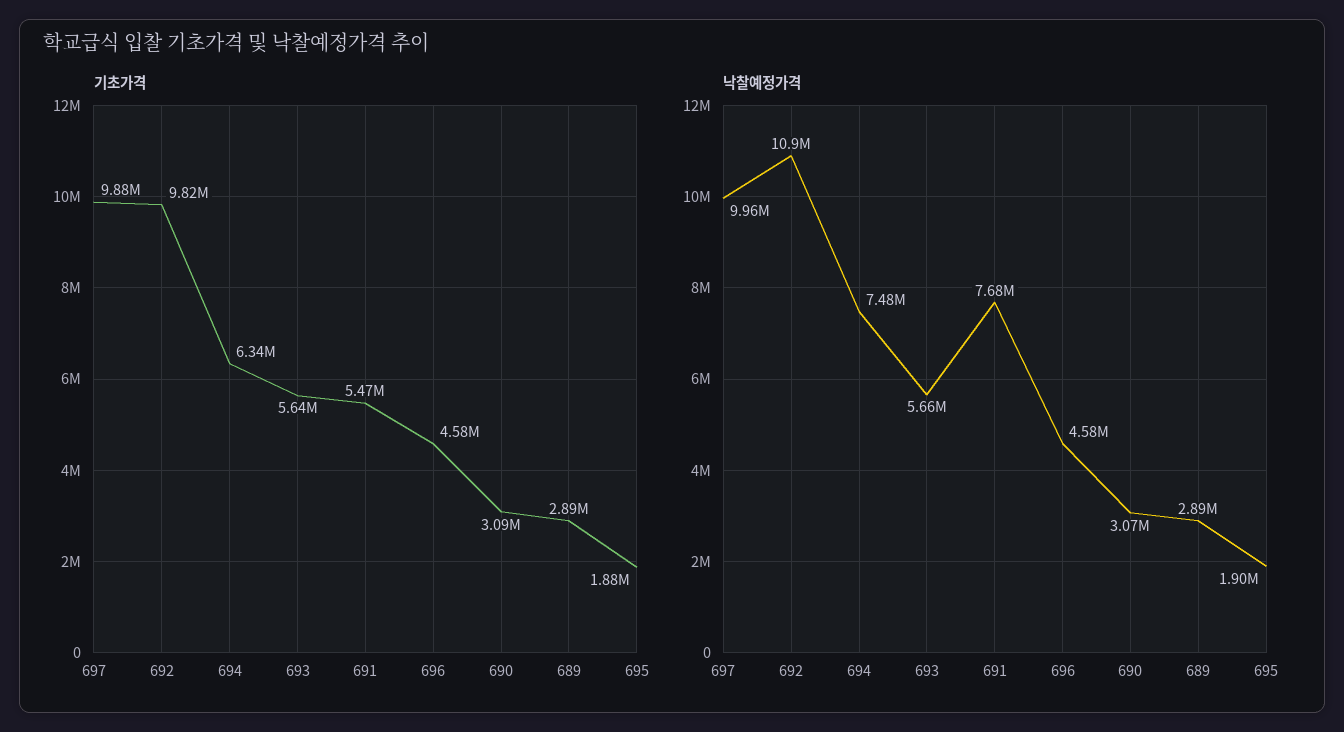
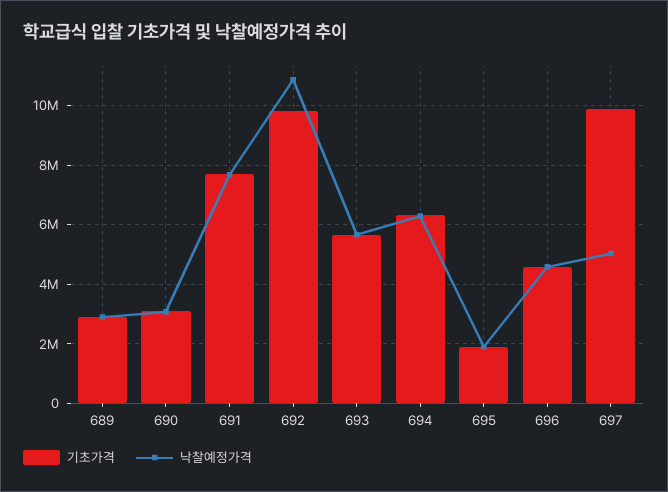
기초가격, 691: 5470000 -> 7750000
낙찰예정가격, 697: 9960000 -> 5000000
낙찰예정가격, 694: 7480000 -> 6250000

